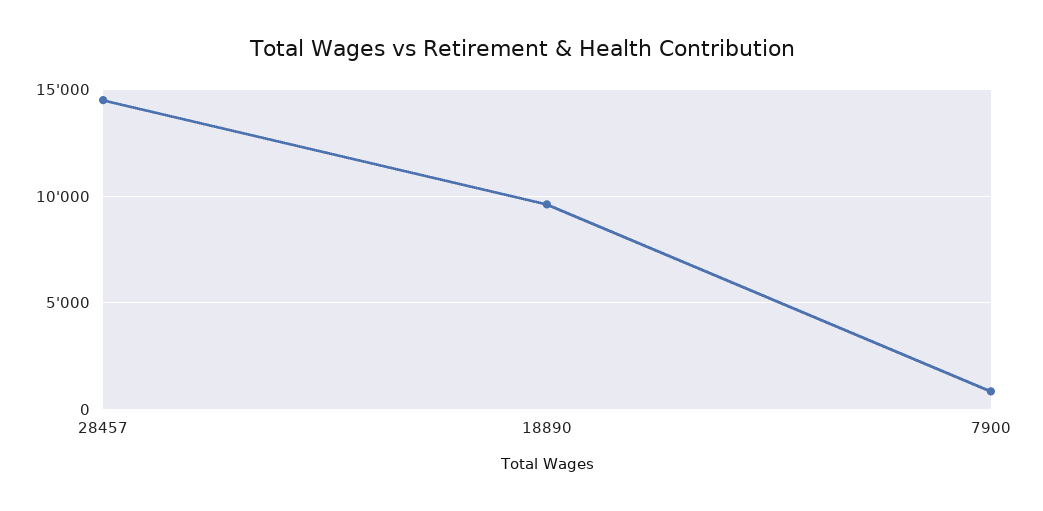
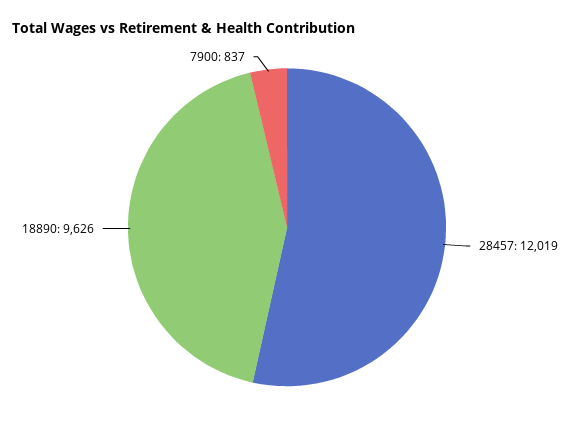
28457: 14500 -> 12019

